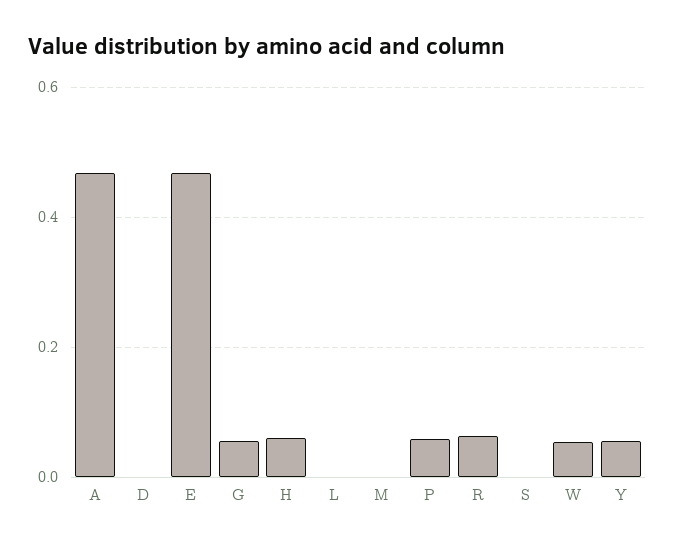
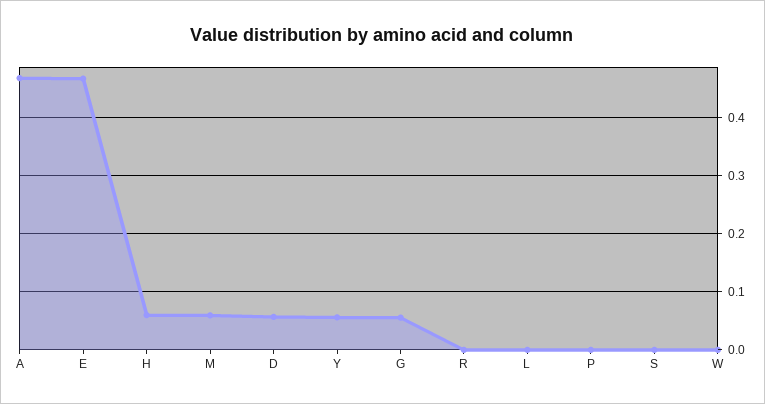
D: 0 -> 0.06
M: 0 -> 0.06
P: 0.06 -> 0
R: 0.06 -> 0
W: 0.06 -> 0

